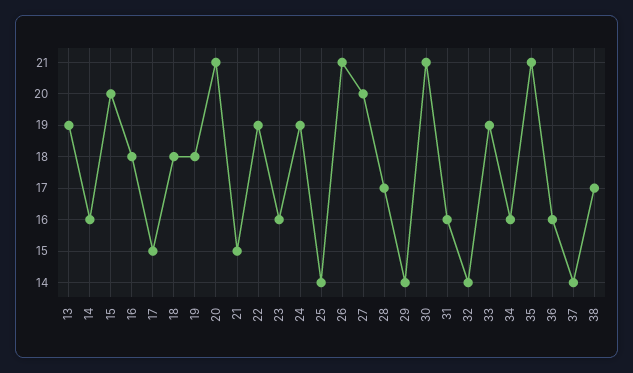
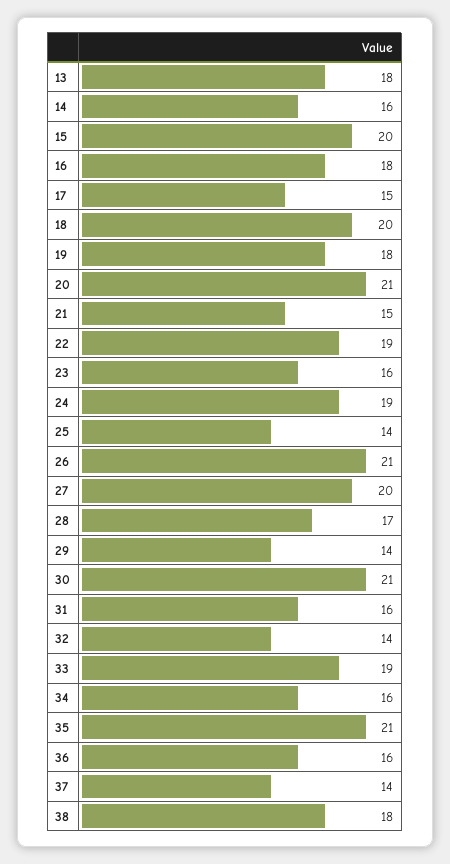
13: 19 -> 18
18: 18 -> 20
38: 17 -> 18

